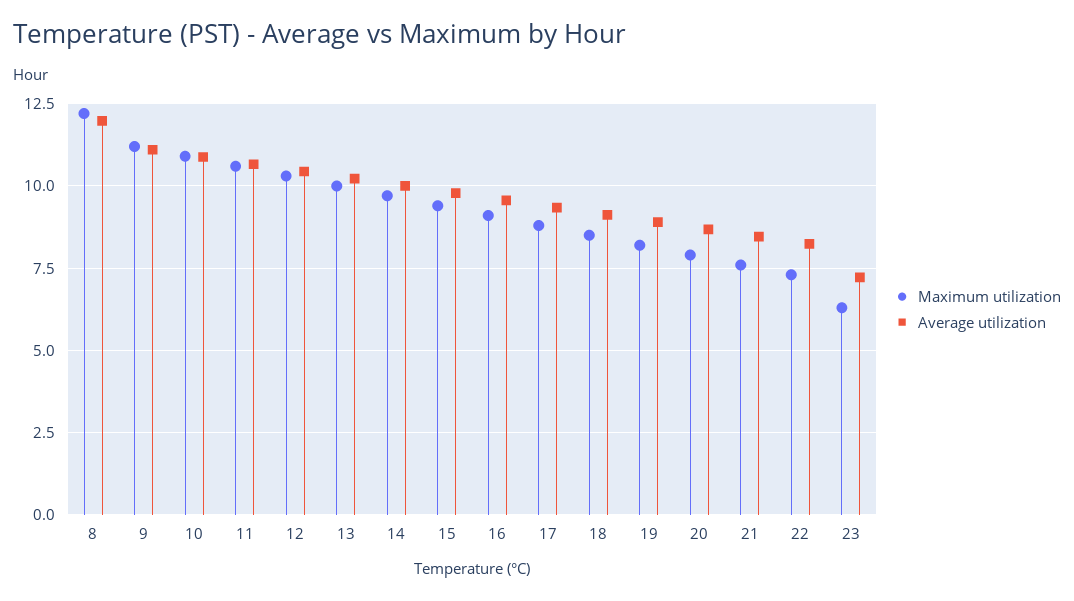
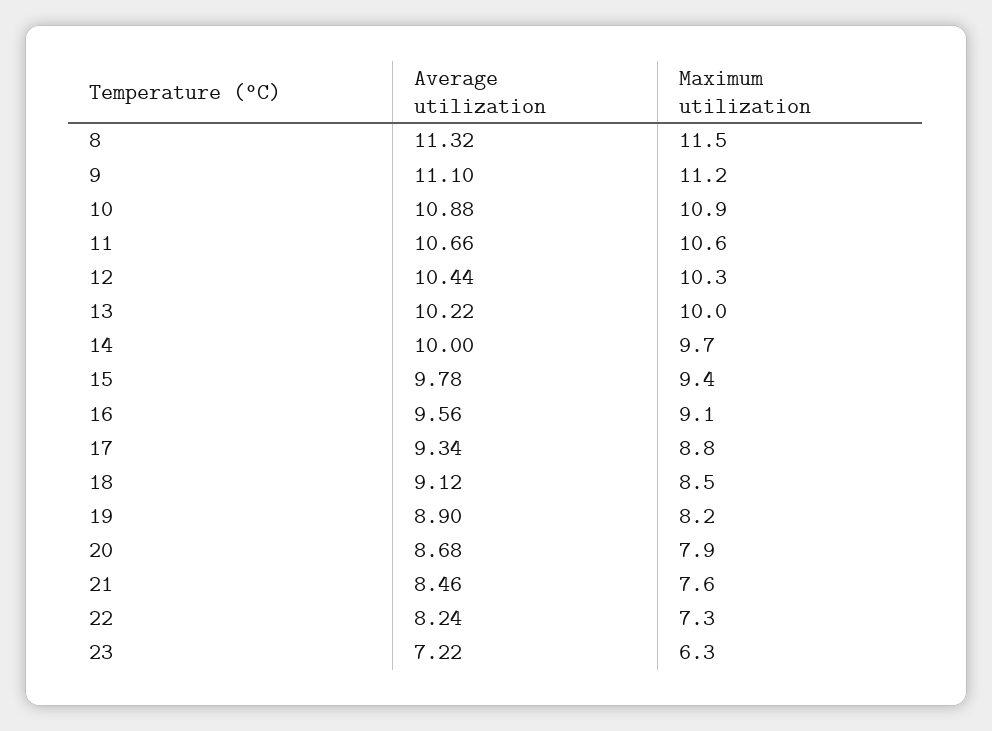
Maximum utilization, 8: 12.25 -> 11.5
Average utilization, 8: 12 -> 11.32

